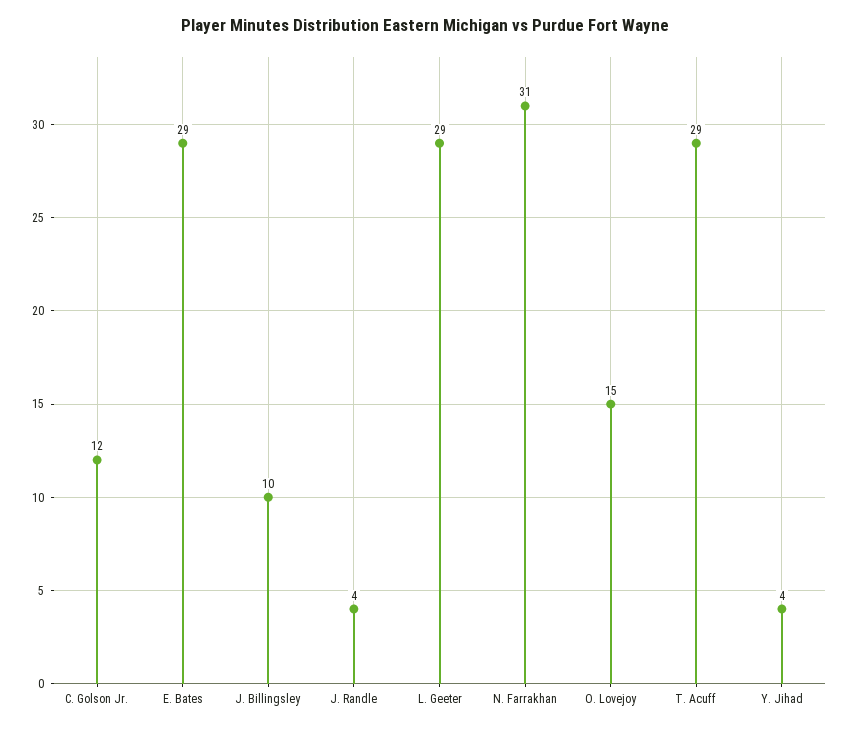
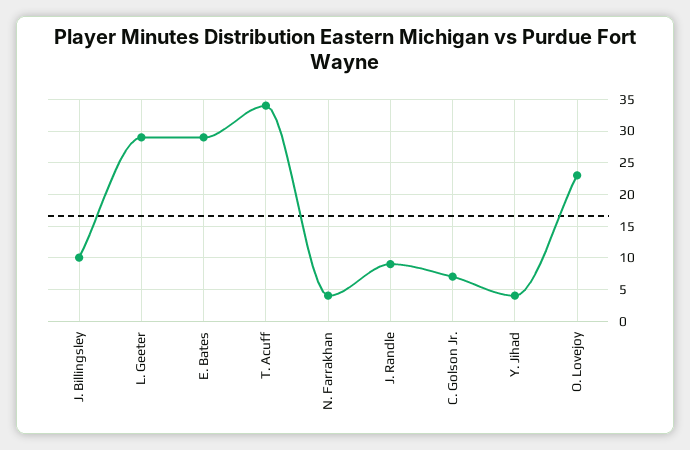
C. Golson Jr.: 12 -> 7
J. Randle: 4 -> 9
N. Farrakhan: 31 -> 4
O. Lovejoy: 15 -> 23
T. Acuff: 29 -> 34

